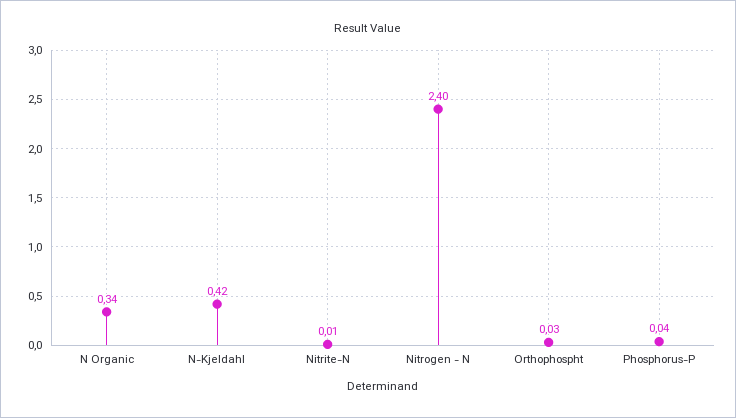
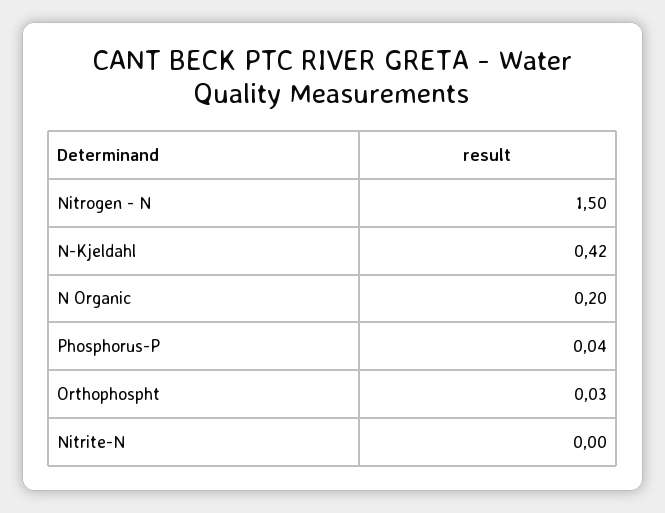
N Organic: 0.34 -> 0.2
Nitrite-N: 0.01 -> 0
Nitrogen - N: 2.4 -> 1.5

